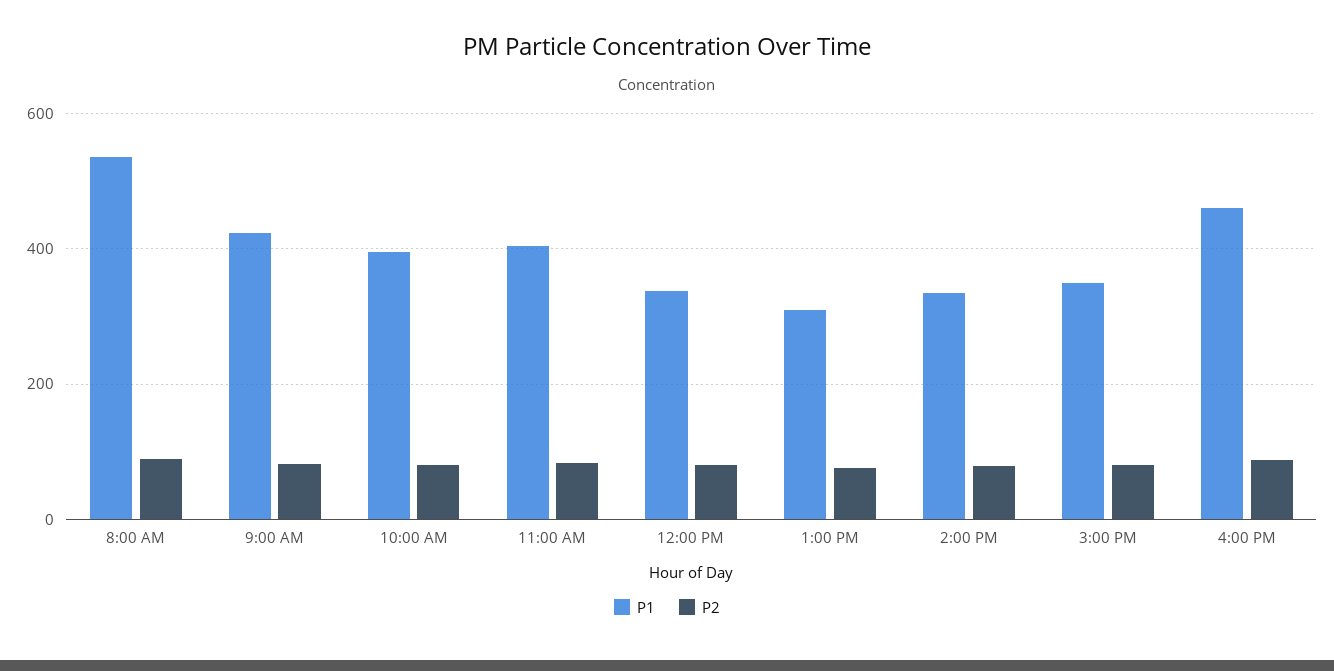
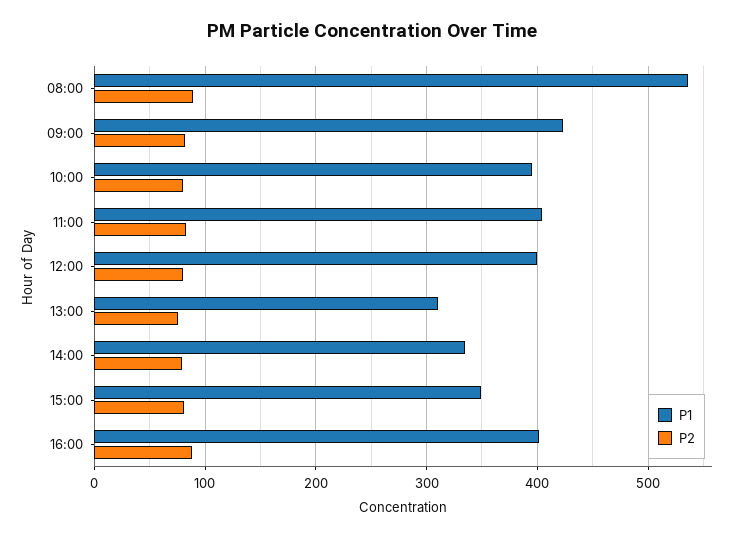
P1, 12:00 PM: 340 -> 400
P1, 4:00 PM: 460 -> 400

